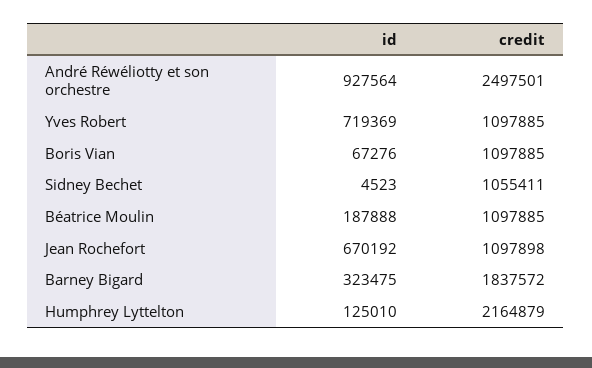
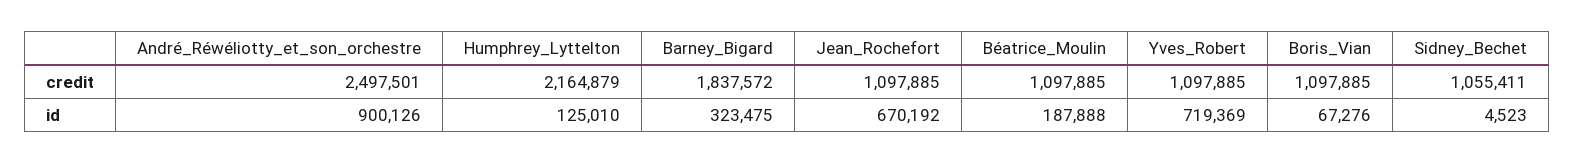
id, André Réwéliotty et son orchestre: 927564 -> 900126
credit, Jean Rochefort: 1097898 -> 1097885

